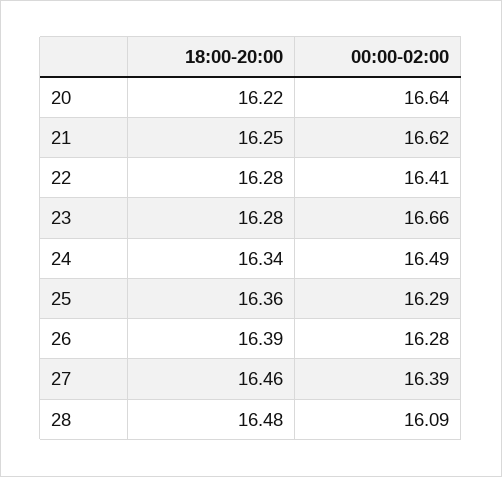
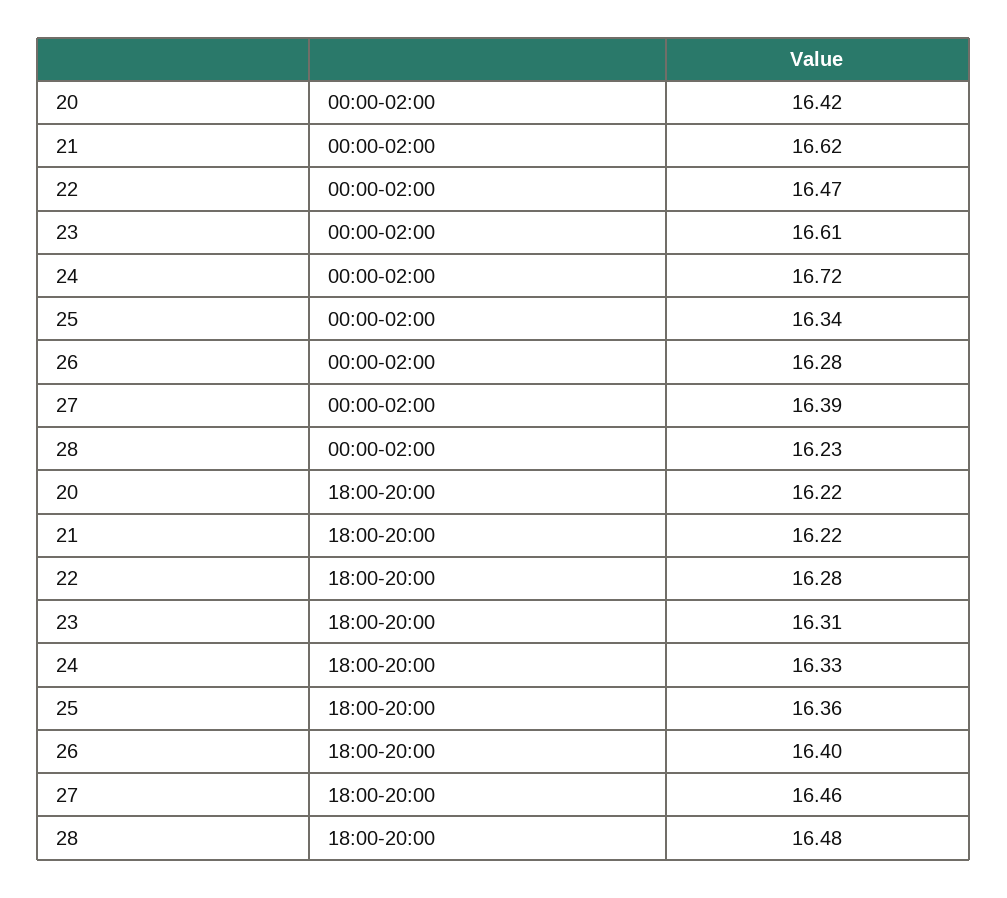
00:00-02:00, 20: 16.64 -> 16.42
18:00-20:00, 21: 16.25 -> 16.22
00:00-02:00, 22: 16.41 -> 16.47
18:00-20:00, 23: 16.28 -> 16.31
00:00-02:00, 23: 16.66 -> 16.61
18:00-20:00, 24: 16.34 -> 16.33
00:00-02:00, 24: 16.49 -> 16.72
00:00-02:00, 25: 16.29 -> 16.34
18:00-20:00, 26: 16.39 -> 16.4
00:00-02:00, 28: 16.09 -> 16.23

